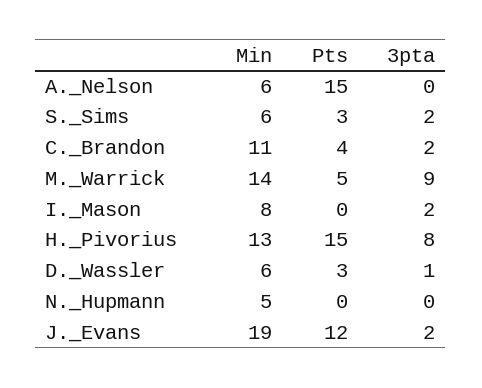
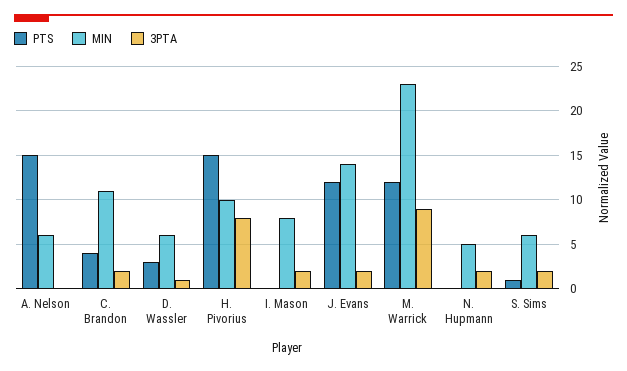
Pts, S._Sims: 3 -> 1
Min, M._Warrick: 14 -> 23
Pts, M._Warrick: 5 -> 12
Min, H._Pivorius: 13 -> 10
3pta, N._Hupmann: 0 -> 2
Min, J._Evans: 19 -> 14

